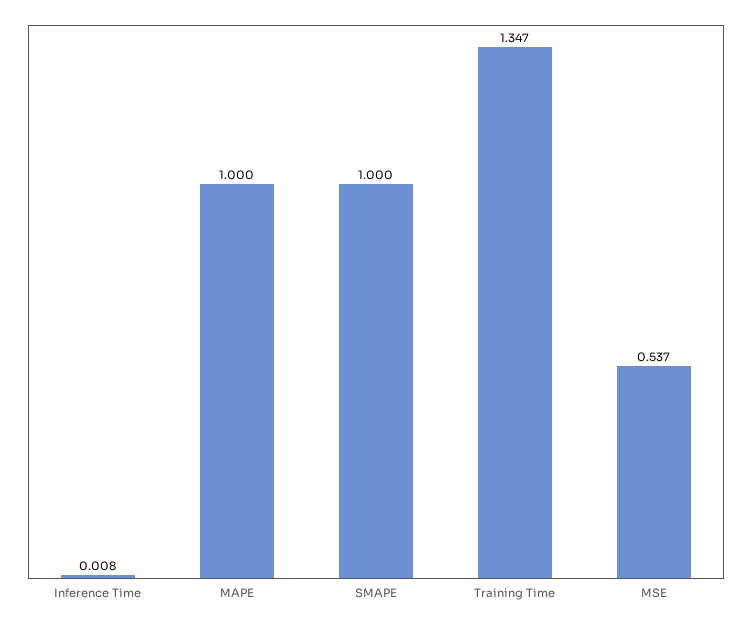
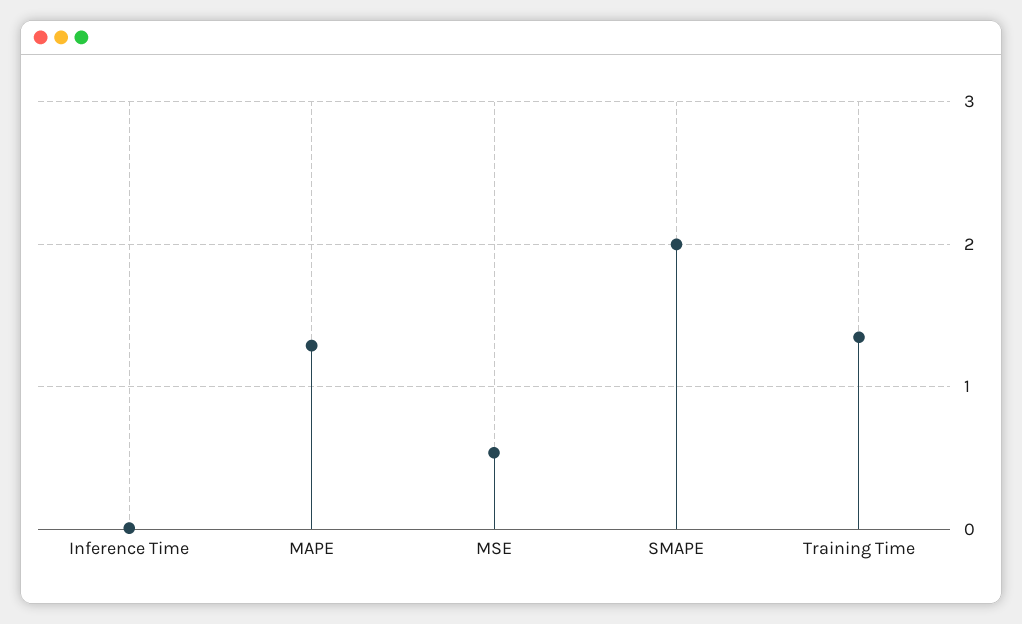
MAPE: 1 -> 1.3
SMAPE: 1 -> 2

